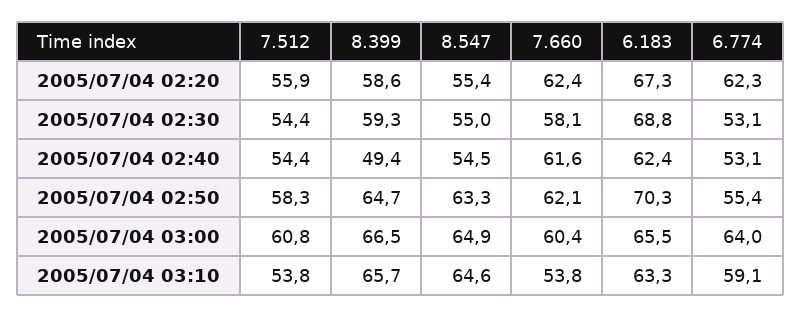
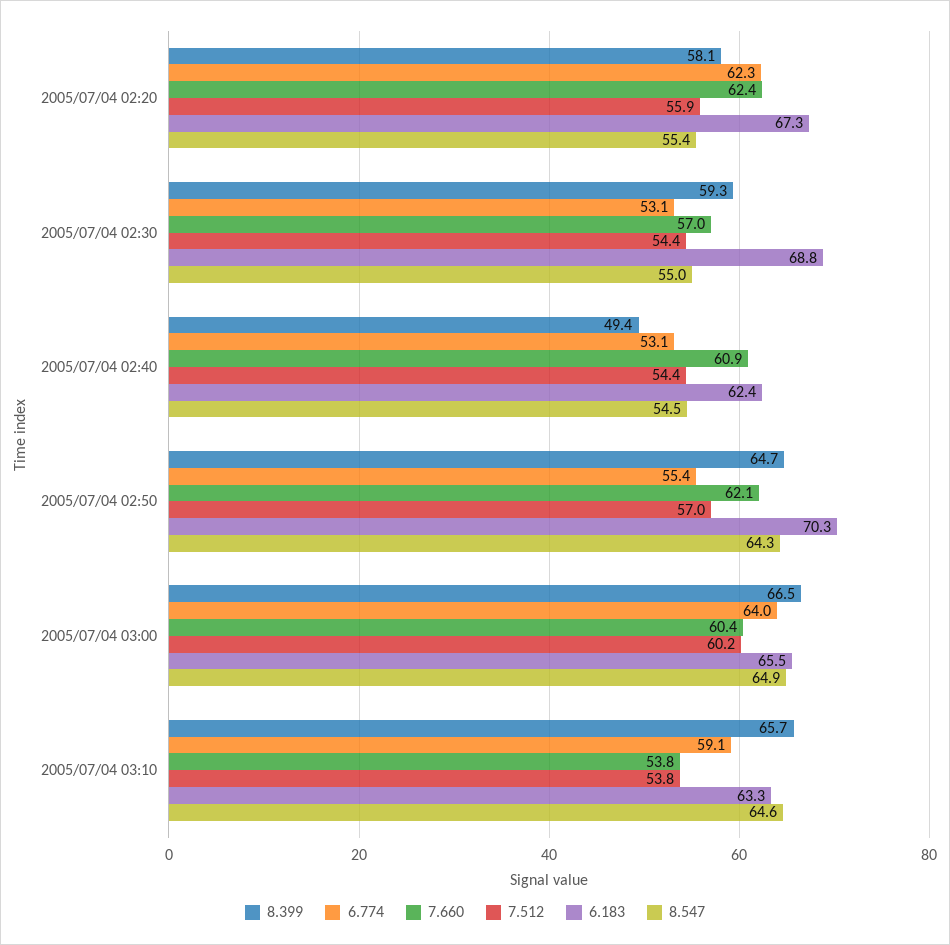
8.399, 2005/07/04 02:20: 58.6 -> 58.1
7.660, 2005/07/04 02:30: 58.1 -> 57
7.660, 2005/07/04 02:40: 61.6 -> 60.9
7.512, 2005/07/04 02:50: 58.3 -> 57
8.547, 2005/07/04 02:50: 63.3 -> 64.3
7.512, 2005/07/04 03:00: 60.8 -> 60.2

